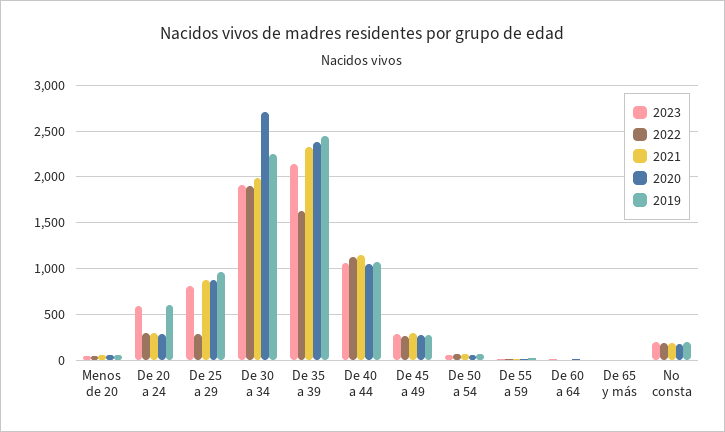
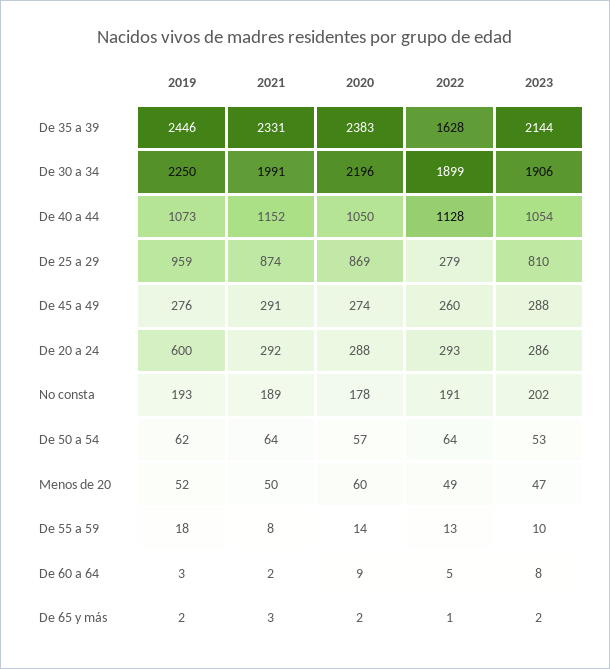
2023, De 20 a 24: 600 -> 286
2020, De 30 a 34: 2700 -> 2196

